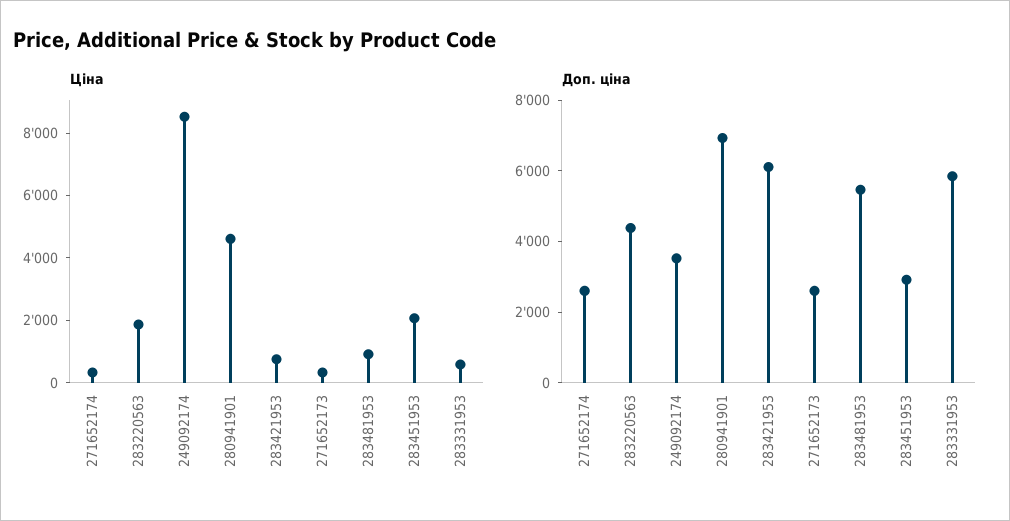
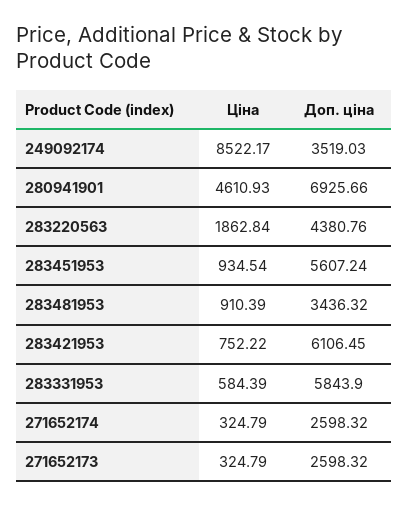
Ціна, 283451953: 2000 -> 934.54
Доп. ціна, 283481953: 5500 -> 3436.32
Доп. ціна, 283451953: 3000 -> 5607.24

